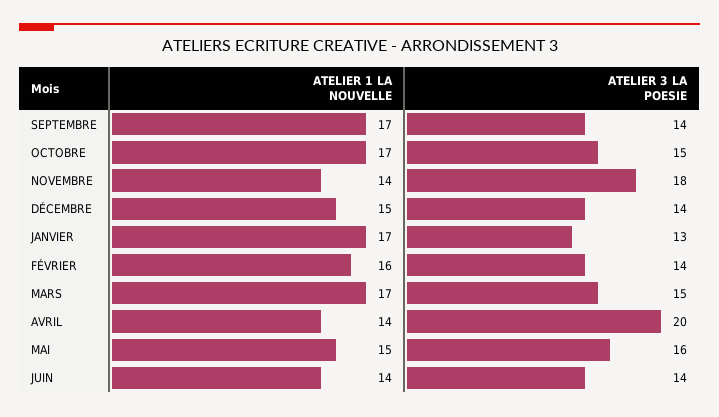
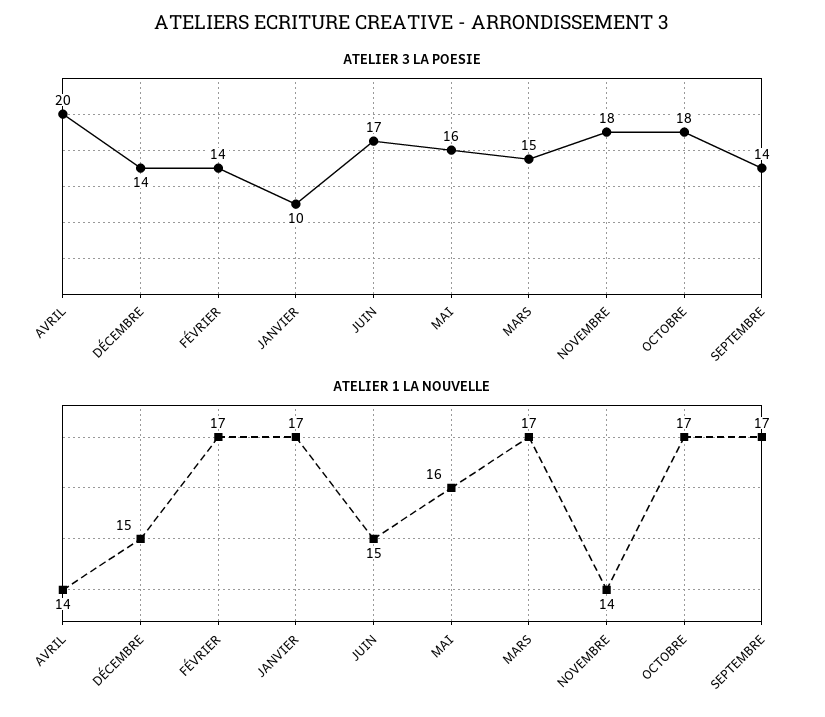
ATELIER 3 LA POESIE, OCTOBRE: 15 -> 18
ATELIER 3 LA POESIE, JANVIER: 13 -> 10
ATELIER 1 LA NOUVELLE, FÉVRIER: 16 -> 17
ATELIER 1 LA NOUVELLE, MAI: 15 -> 16
ATELIER 1 LA NOUVELLE, JUIN: 14 -> 15
ATELIER 3 LA POESIE, JUIN: 14 -> 17

